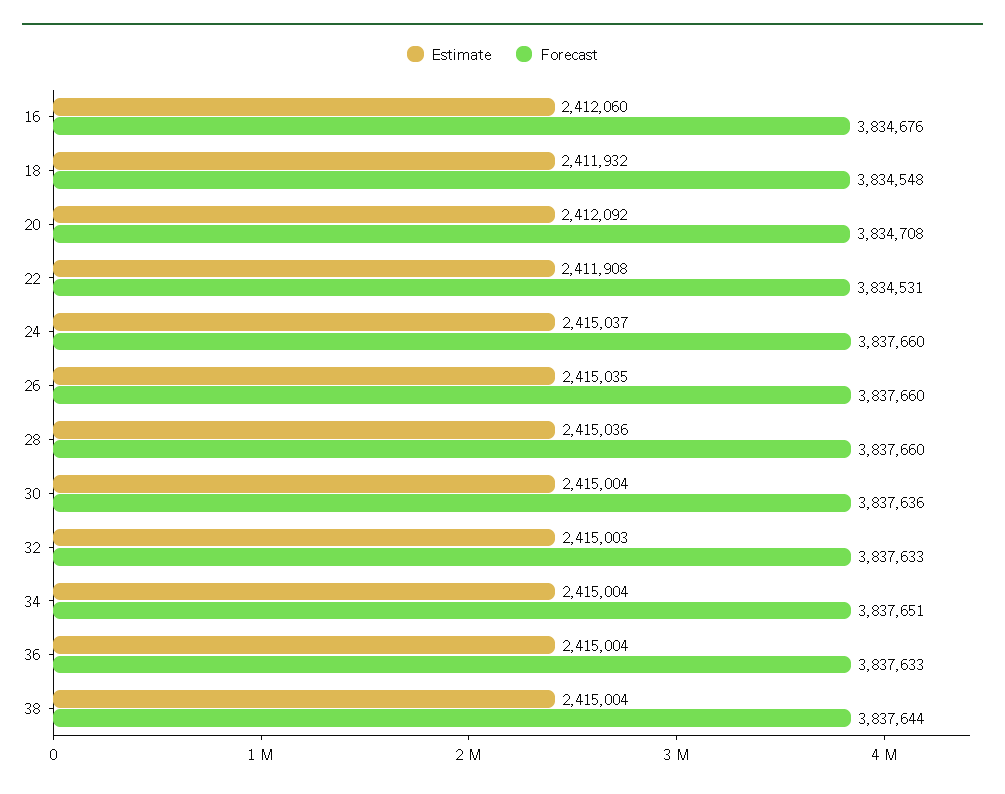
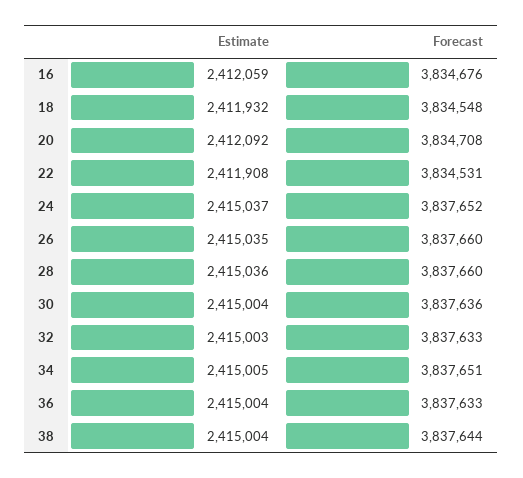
Estimate, 16: 2412060 -> 2412059
Forecast, 24: 3837660 -> 3837652
Estimate, 34: 2415004 -> 2415005

